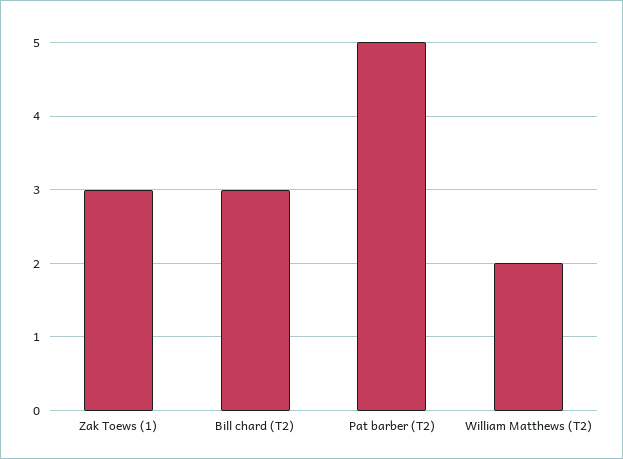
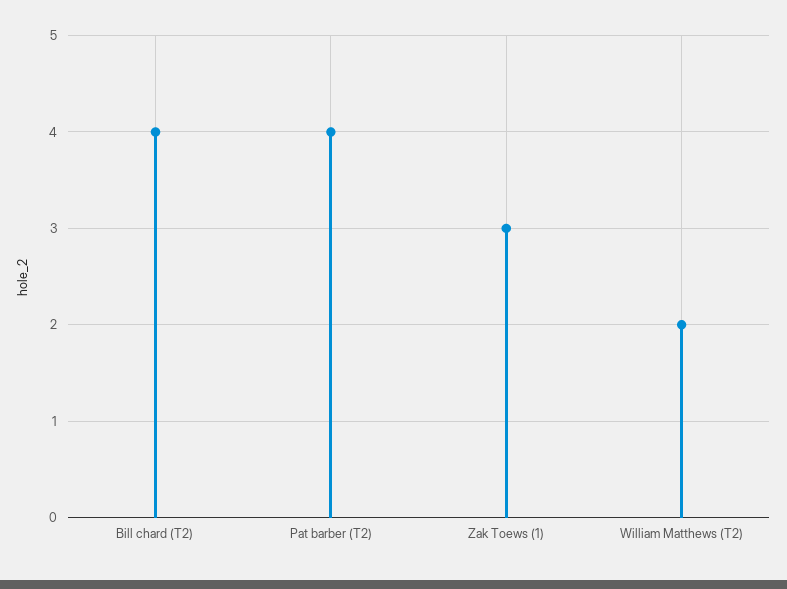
Bill chard (T2): 3 -> 4
Pat barber (T2): 5 -> 4

